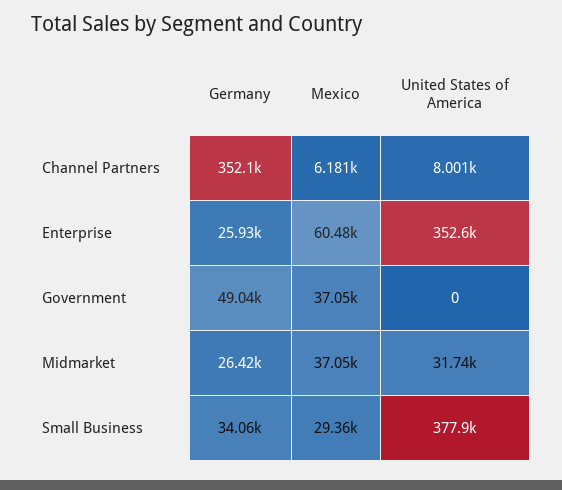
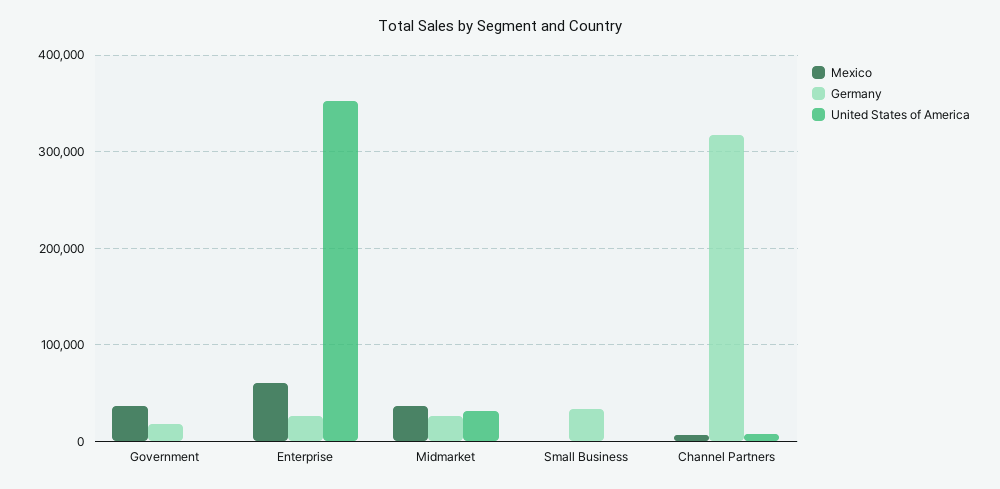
Germany, Channel Partners: 352100 -> 320000
Germany, Government: 49040 -> 20000
Mexico, Small Business: 29360 -> 0
United States of America, Small Business: 377900 -> 0

